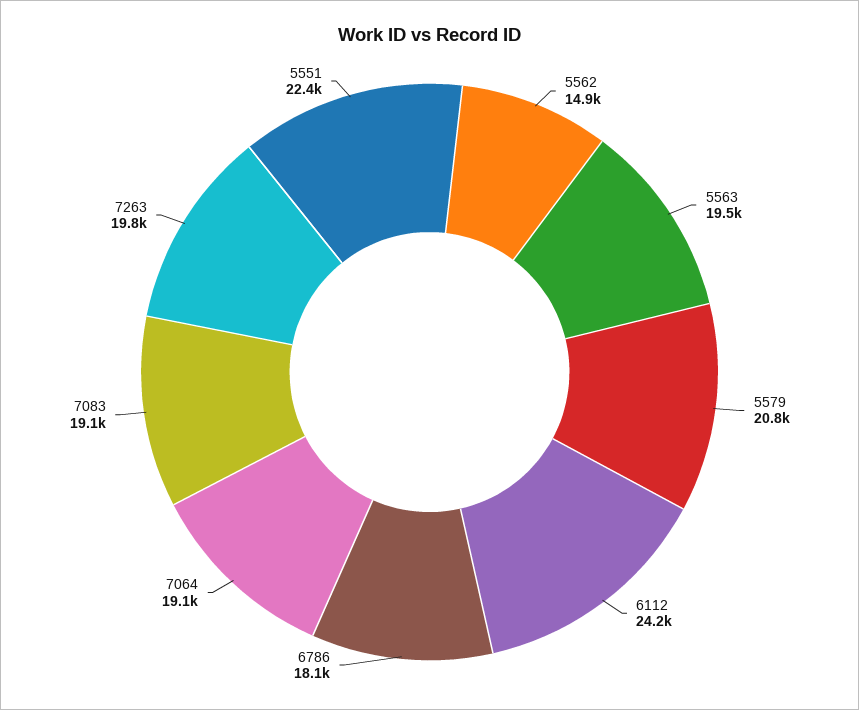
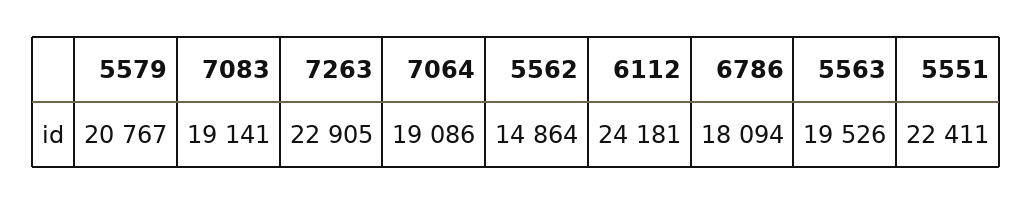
7263: 19800 -> 22905

